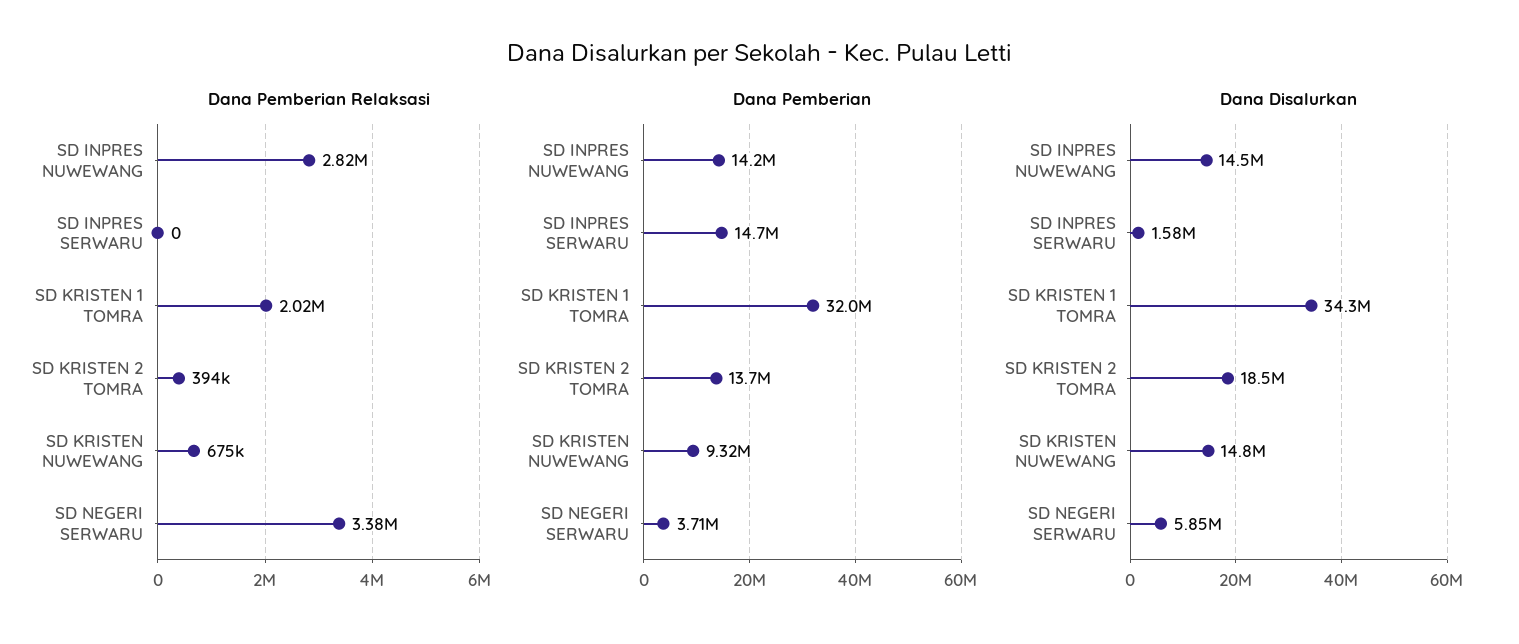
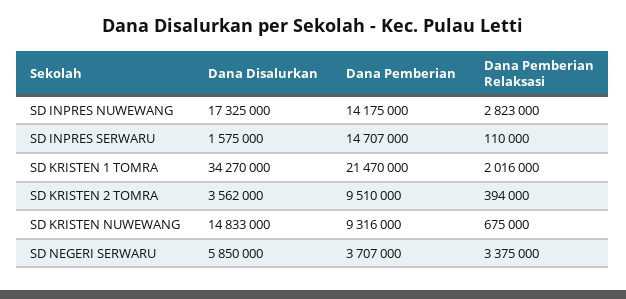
Dana Pemberian Relaksasi, SD INPRES SERWARU: 0 -> 110000
Dana Pemberian, SD KRISTEN 1 TOMRA: 32000000 -> 21470000
Dana Pemberian, SD KRISTEN 2 TOMRA: 13700000 -> 9510000
Dana Disalurkan, SD INPRES NUWEWANG: 14500000 -> 17325000
Dana Disalurkan, SD KRISTEN 2 TOMRA: 18500000 -> 3562000

